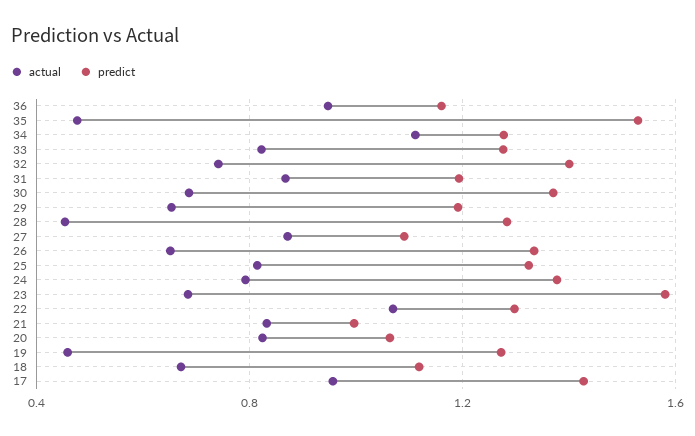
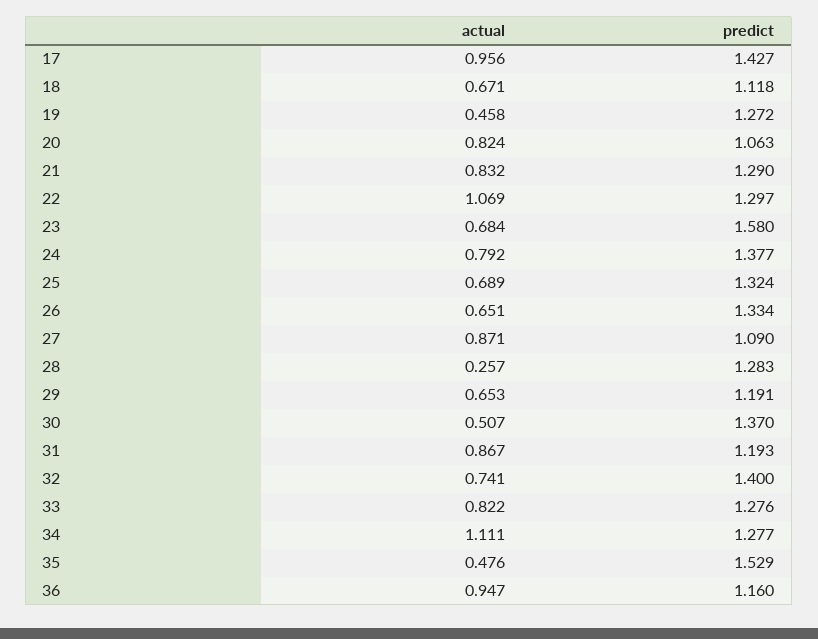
actual, 30: 0.7 -> 0.507
actual, 28: 0.45 -> 0.257
actual, 25: 0.8 -> 0.689
predict, 21: 1 -> 1.29

